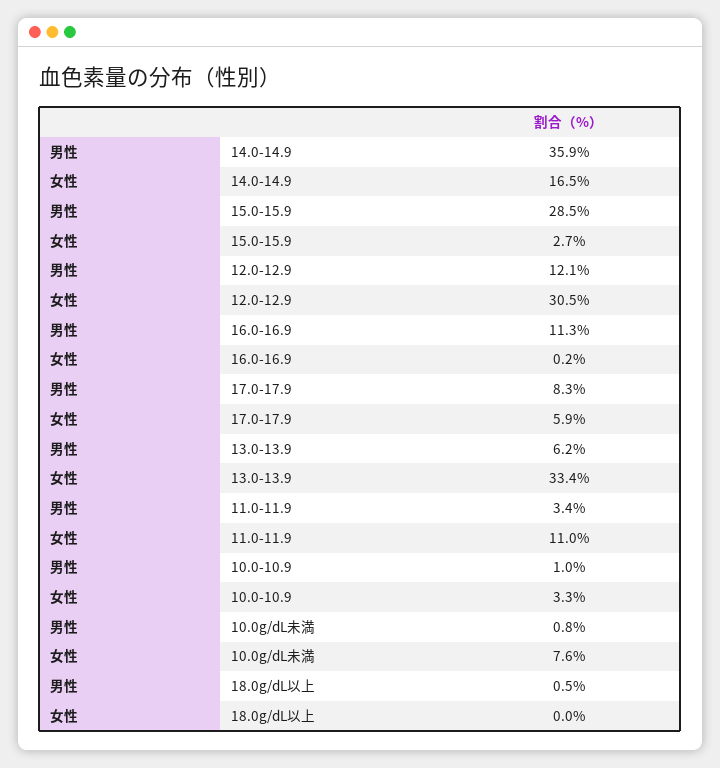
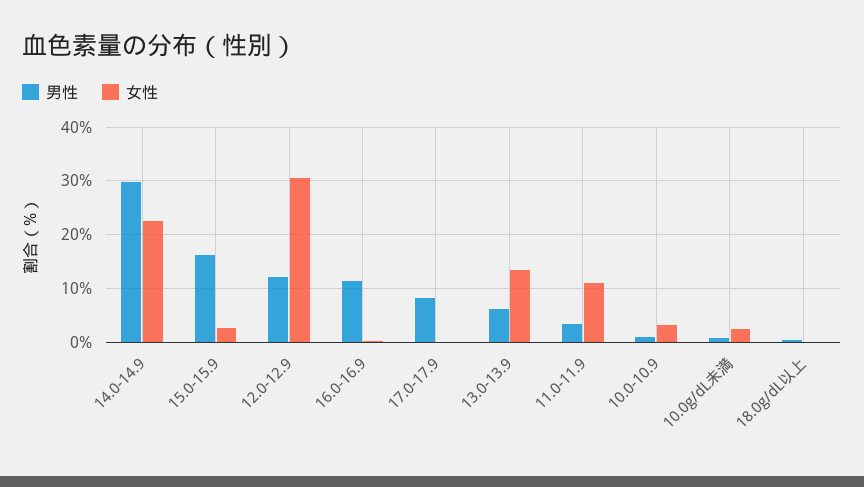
男性, 14.0-14.9: 35.9 -> 30
女性, 14.0-14.9: 16.5 -> 22
男性, 15.0-15.9: 28.5 -> 16
女性, 17.0-17.9: 5.9 -> 0
女性, 13.0-13.9: 33.4 -> 14
女性, 10.0g/dL未満: 7.6 -> 2

